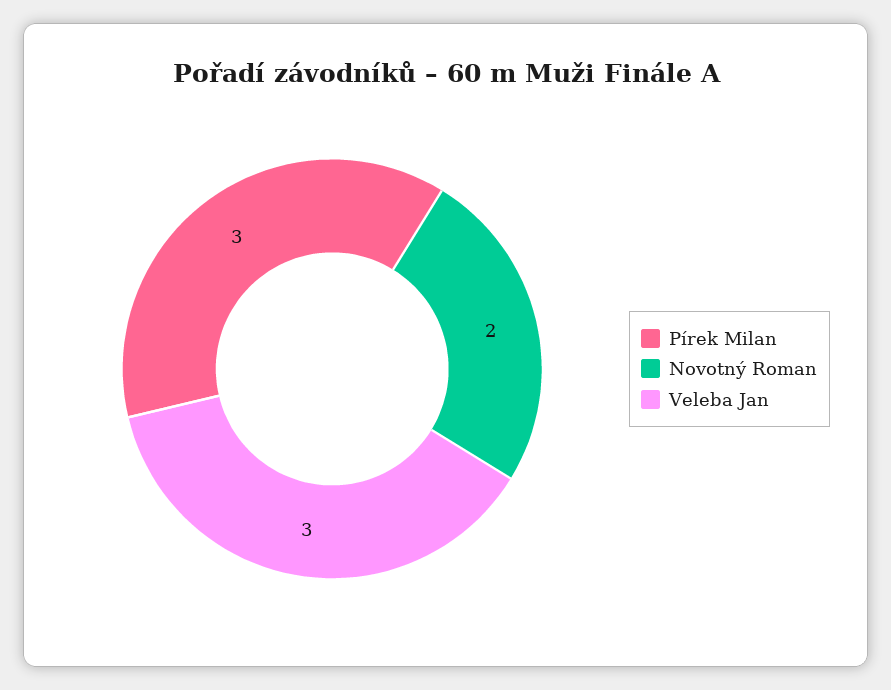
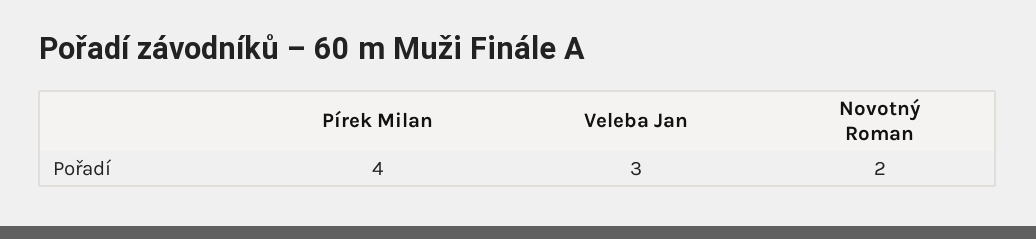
Pírek Milan: 3 -> 4

